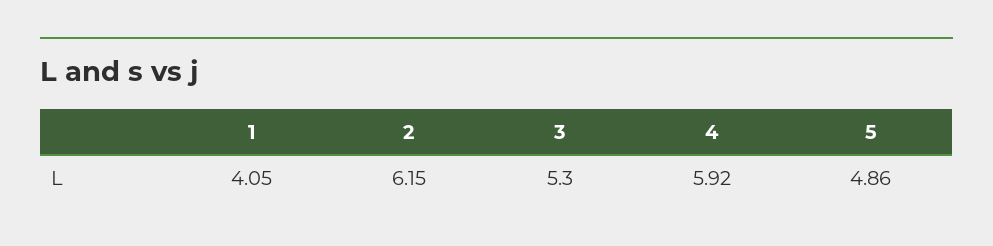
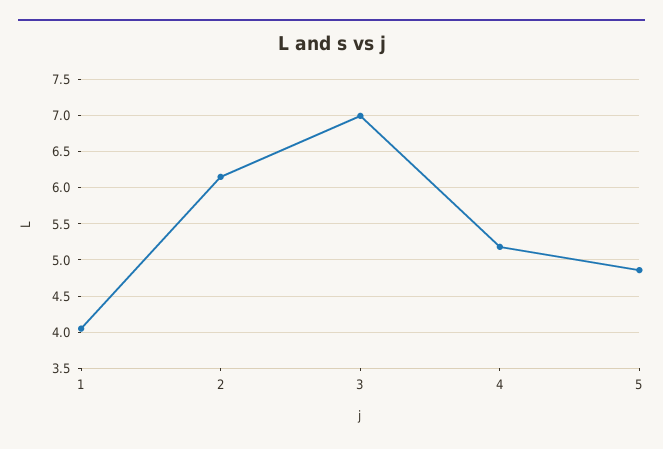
3: 5.3 -> 7
4: 5.92 -> 5.2

